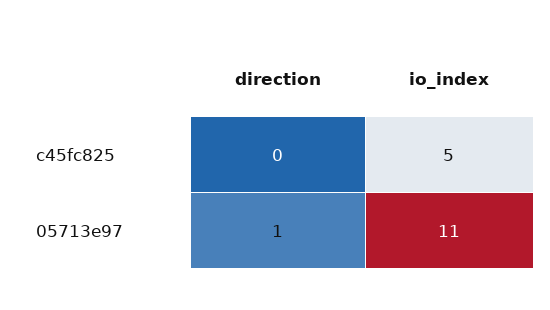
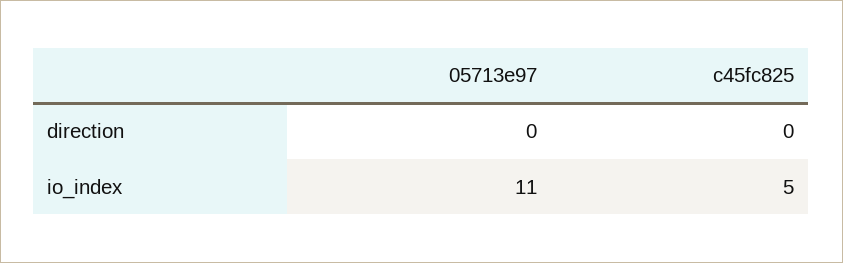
direction, 05713e97: 1 -> 0

